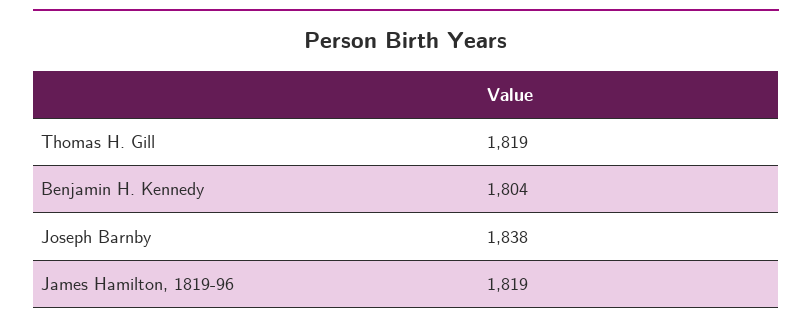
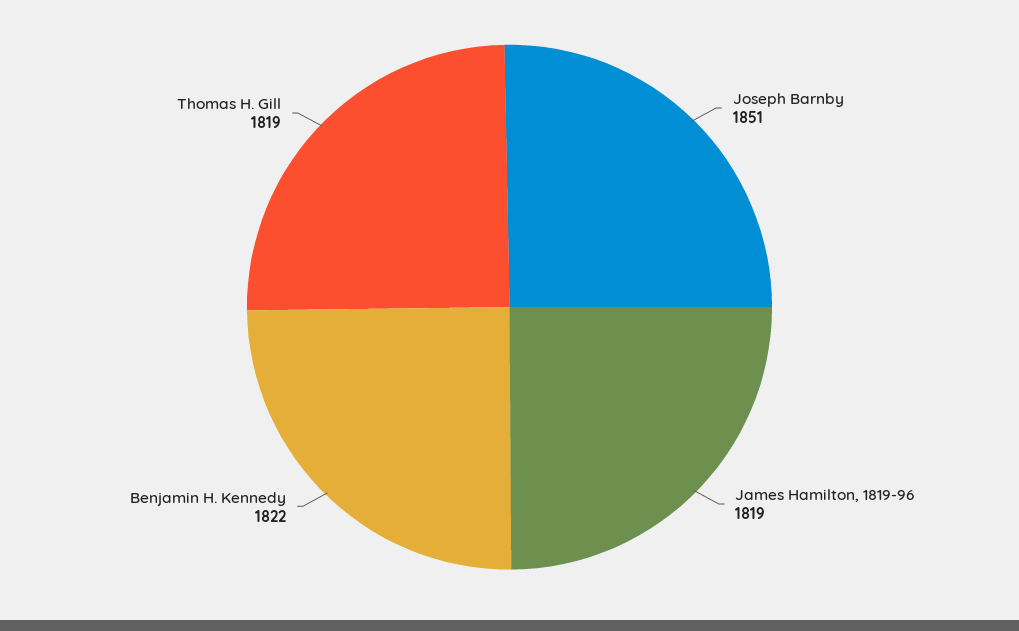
Benjamin H. Kennedy: 1804 -> 1822
Joseph Barnby: 1838 -> 1851

